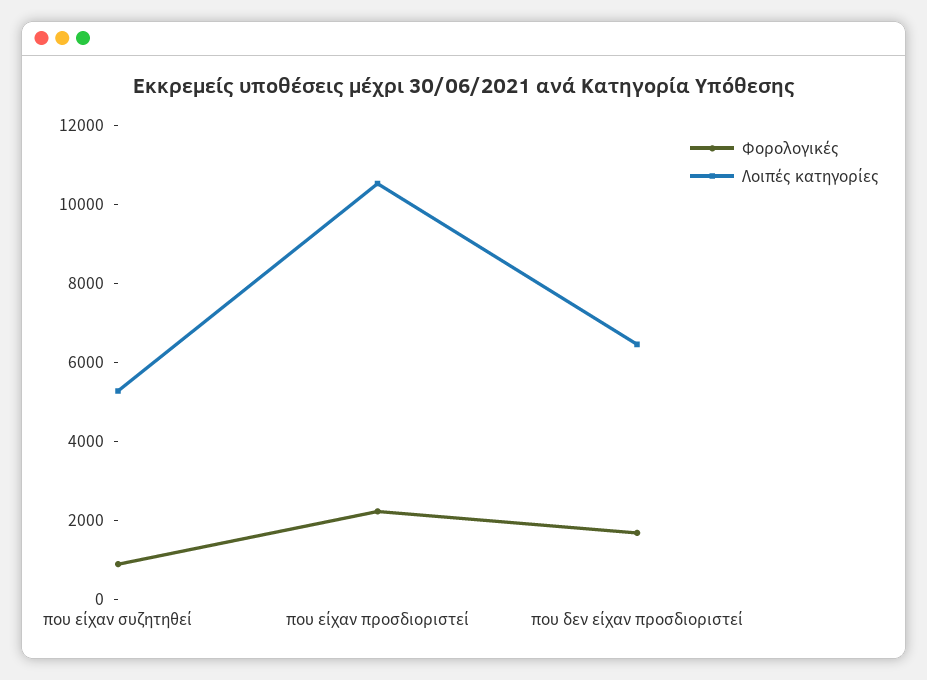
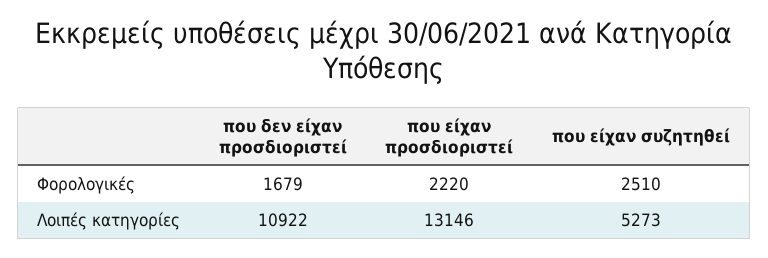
Φορολογικές, που είχαν συζητηθεί: 1000 -> 2510
Λοιπές κατηγορίες, που είχαν προσδιοριστεί: 10500 -> 13146
Λοιπές κατηγορίες, που δεν είχαν προσδιοριστεί: 6500 -> 10922

